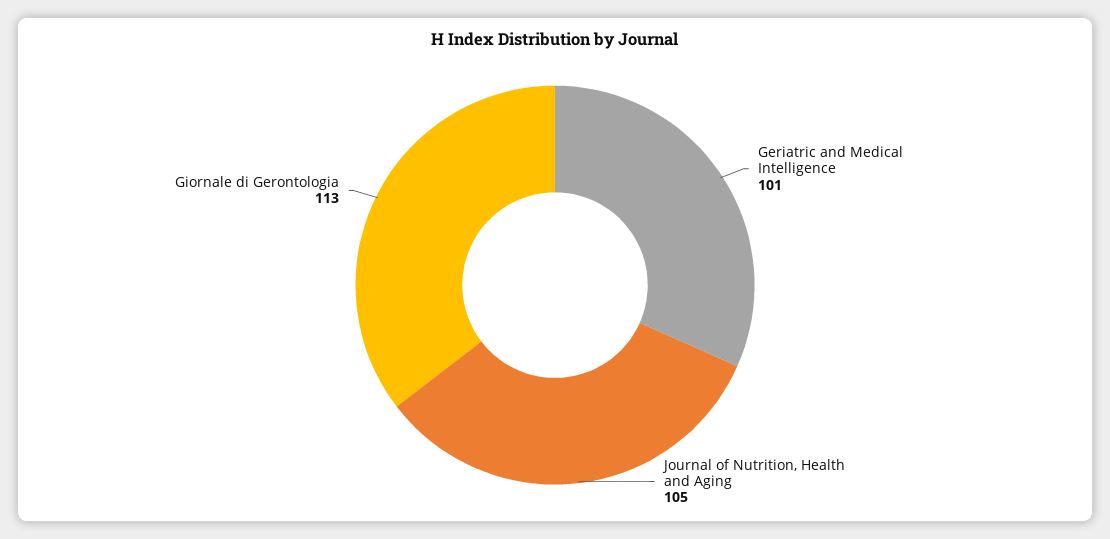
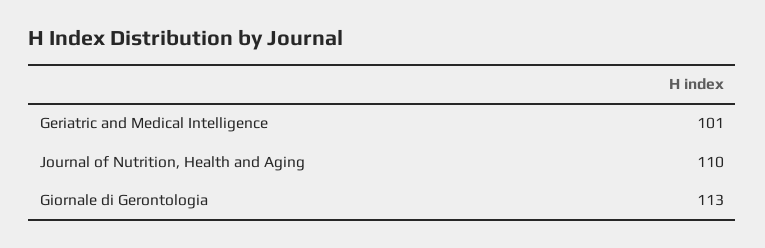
Journal of Nutrition, Health and Aging: 105 -> 110

